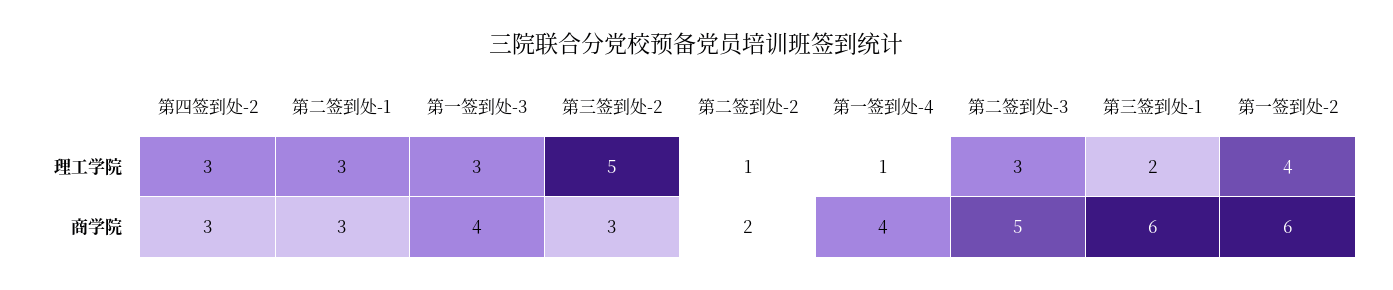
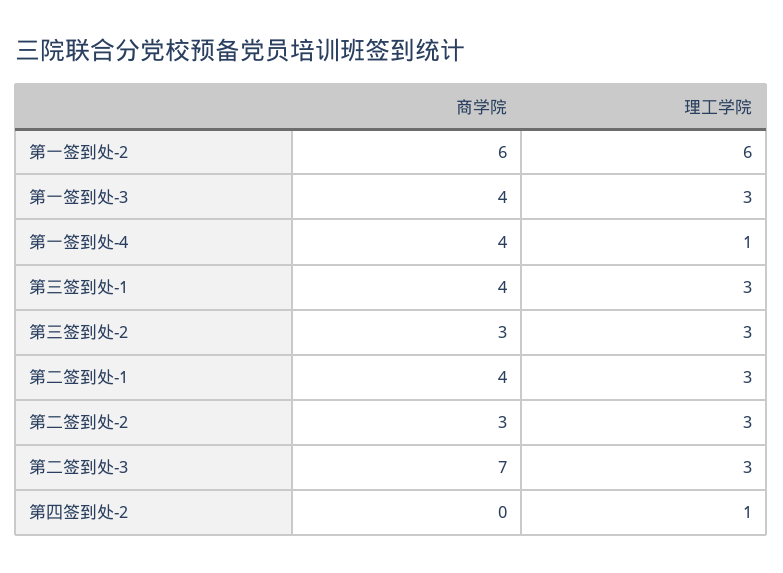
第四签到处-2, 理工学院: 3 -> 1
第三签到处-2, 理工学院: 5 -> 3
第二签到处-2, 理工学院: 1 -> 3
第三签到处-1, 理工学院: 2 -> 3
第一签到处-2, 理工学院: 4 -> 6
第四签到处-2, 商学院: 3 -> 0
第二签到处-1, 商学院: 3 -> 4
第二签到处-2, 商学院: 2 -> 3
第二签到处-3, 商学院: 5 -> 7
第三签到处-1, 商学院: 6 -> 4

